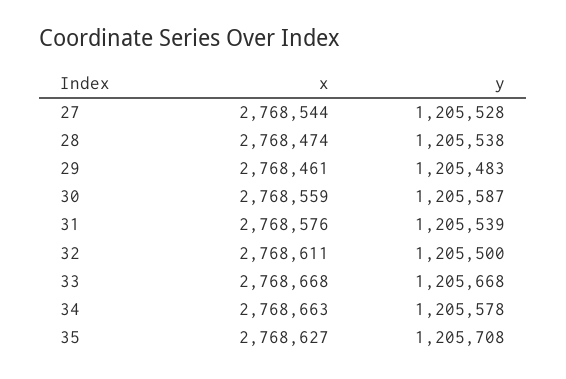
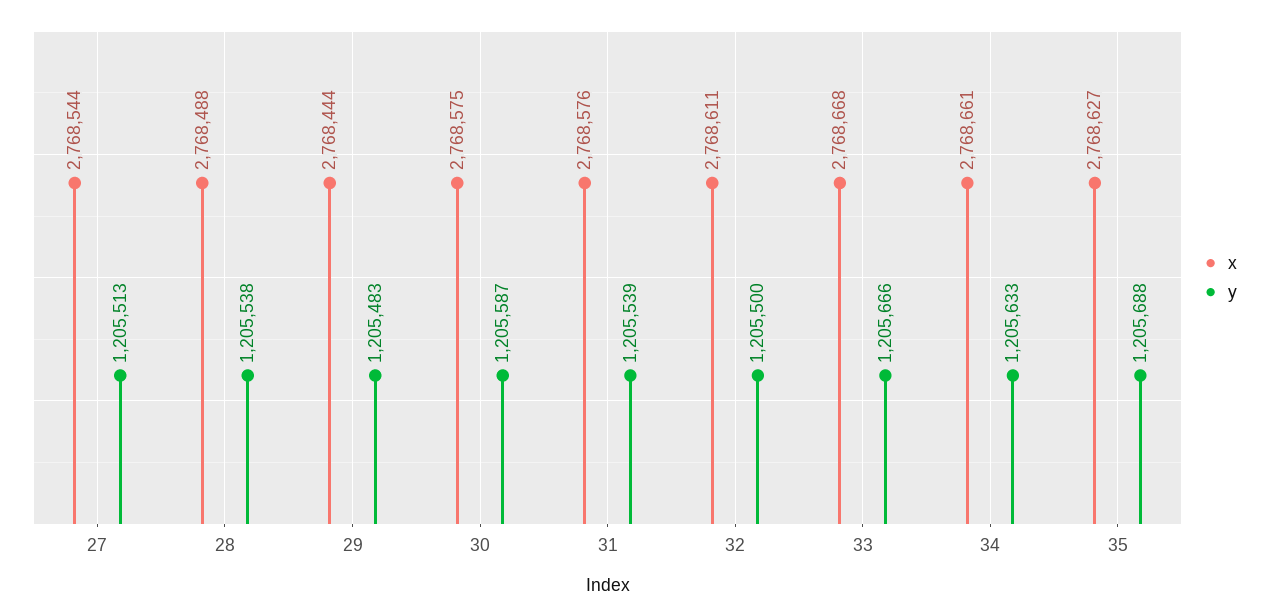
y, 27: 1205528 -> 1205513
x, 28: 2768474 -> 2768488
x, 29: 2768461 -> 2768444
x, 30: 2768559 -> 2768575
y, 33: 1205668 -> 1205666
x, 34: 2768663 -> 2768661
y, 34: 1205578 -> 1205633
y, 35: 1205708 -> 1205688

